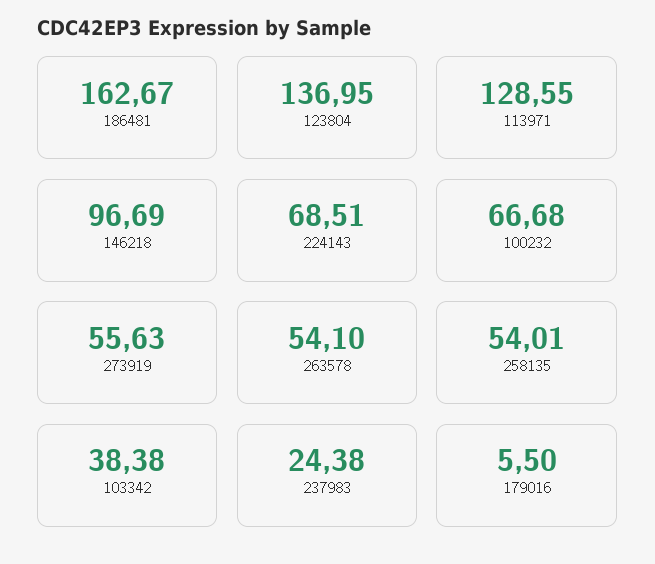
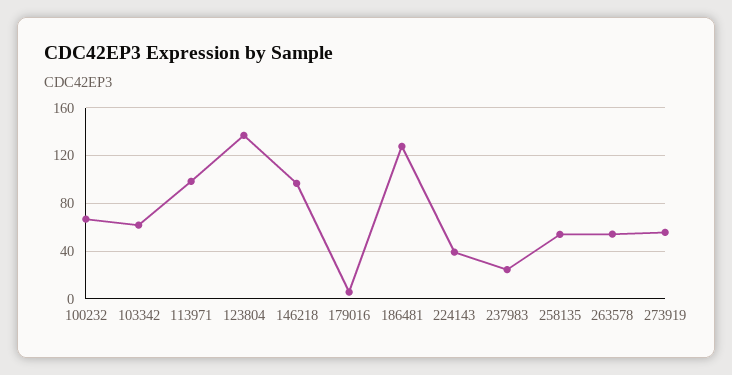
186481: 162.67 -> 130
113971: 128.55 -> 100
224143: 68.51 -> 40
103342: 38.38 -> 60

